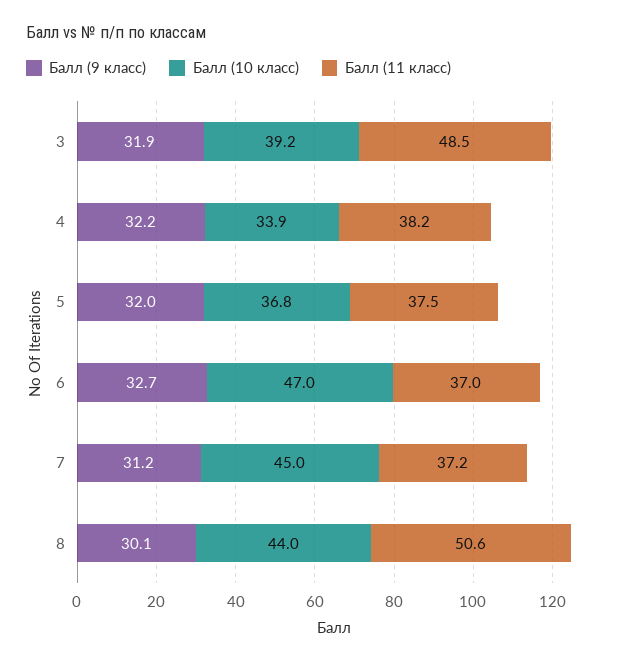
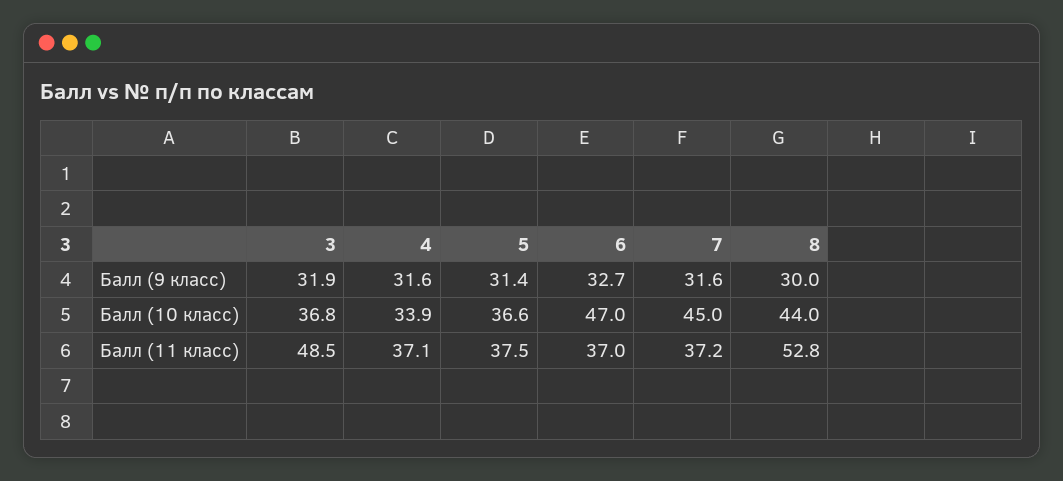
Балл (10 класс), 3: 39.2 -> 36.8
Балл (9 класс), 4: 32.2 -> 31.6
Балл (11 класс), 4: 38.2 -> 37.1
Балл (9 класс), 5: 32 -> 31.4
Балл (10 класс), 5: 36.8 -> 36.6
Балл (9 класс), 7: 31.2 -> 31.6
Балл (9 класс), 8: 30.1 -> 30
Балл (11 класс), 8: 50.6 -> 52.8

